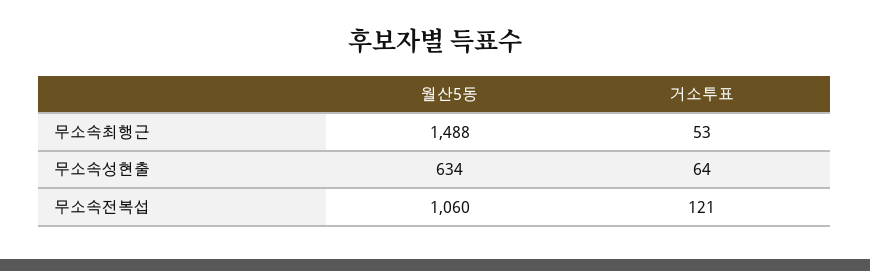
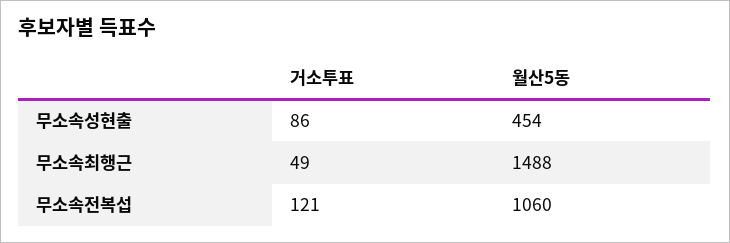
거소투표, 무소속최행근: 53 -> 49
월산5동, 무소속성현출: 634 -> 454
거소투표, 무소속성현출: 64 -> 86

